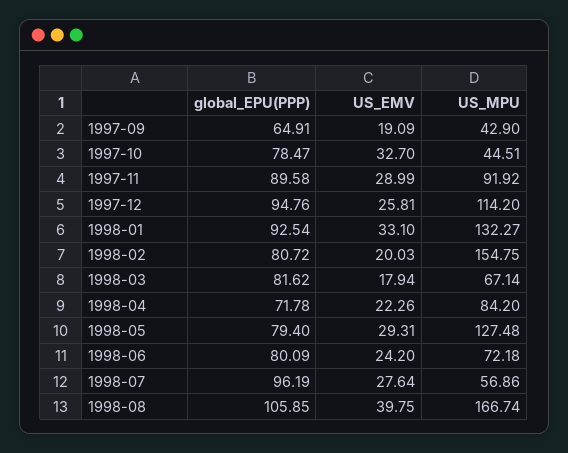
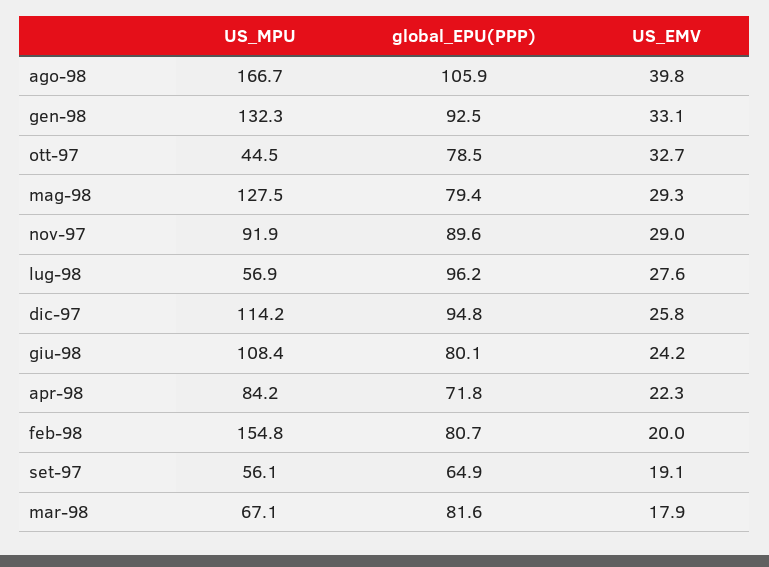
US_MPU, 1997-09: 42.9 -> 56.1
US_MPU, 1998-06: 72.18 -> 108.4

